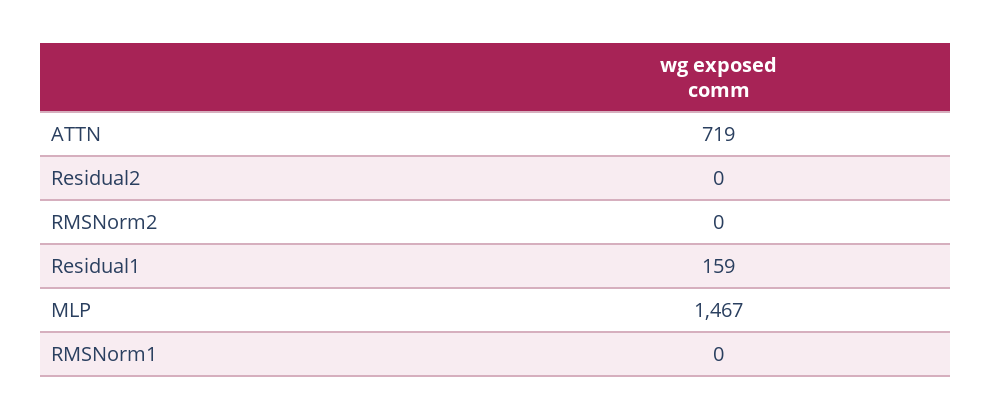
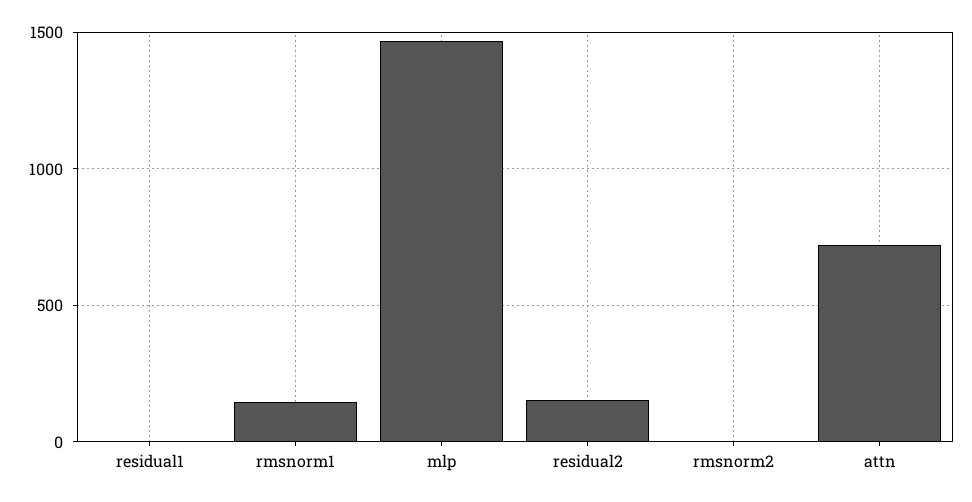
Residual2: 0 -> 150
Residual1: 159 -> 0
RMSNorm1: 0 -> 150

